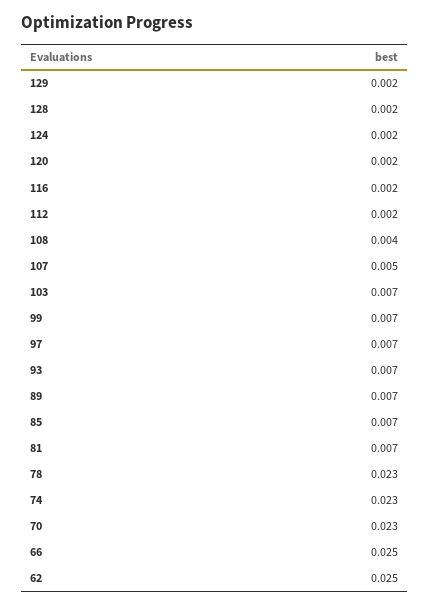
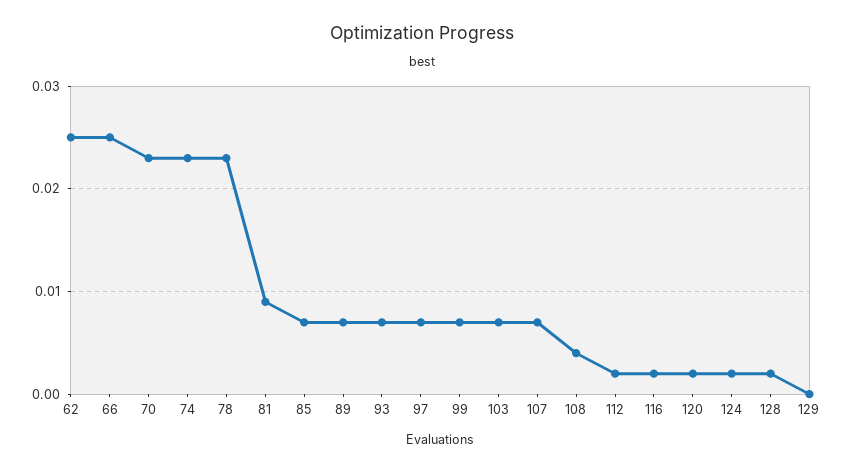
129: 0.002 -> 0
107: 0.005 -> 0.007
81: 0.007 -> 0.009

